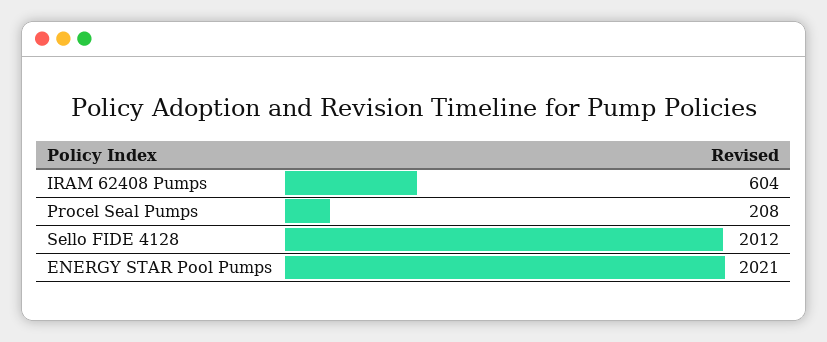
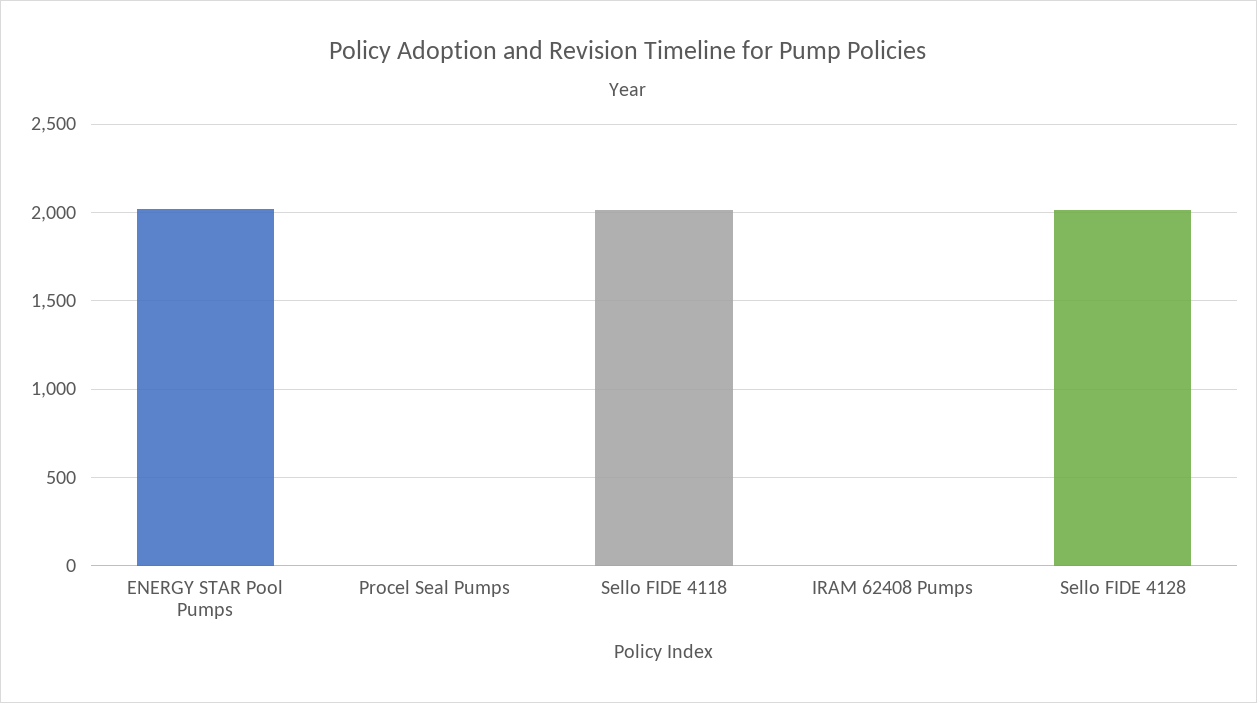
IRAM 62408 Pumps: 604 -> 0
Procel Seal Pumps: 208 -> 0
Sello FIDE 4118: none -> 2000

